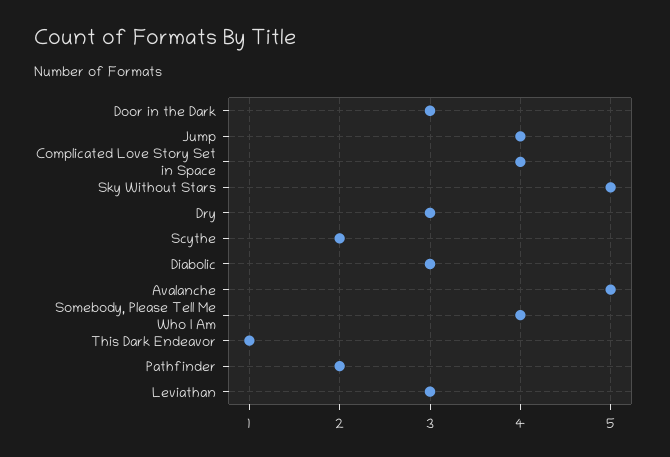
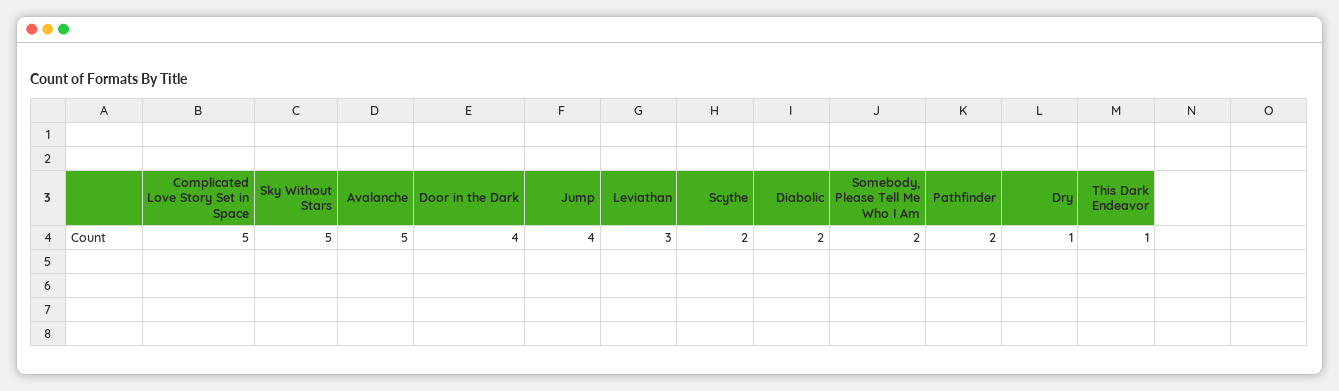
Door in the Dark: 3 -> 4
Complicated Love Story Set in Space: 4 -> 5
Dry: 3 -> 1
Diabolic: 3 -> 2
Somebody, Please Tell Me Who I Am: 4 -> 2

